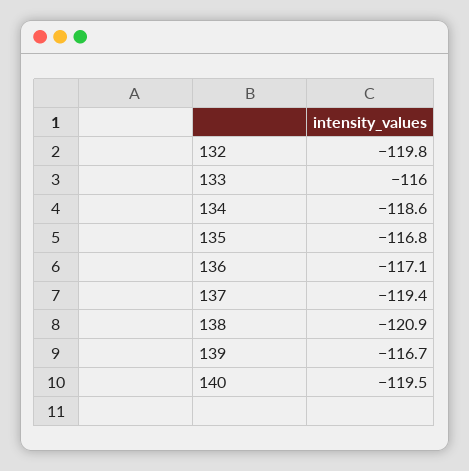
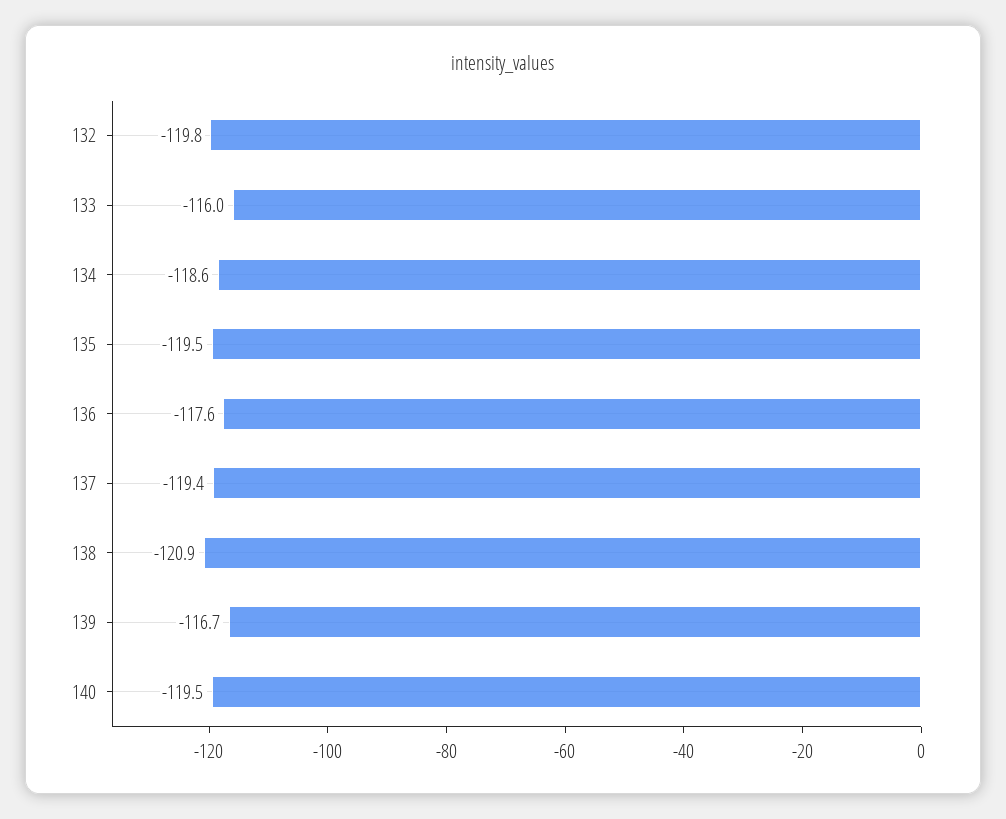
135: -116.8 -> -119.5
136: -117.1 -> -117.6

